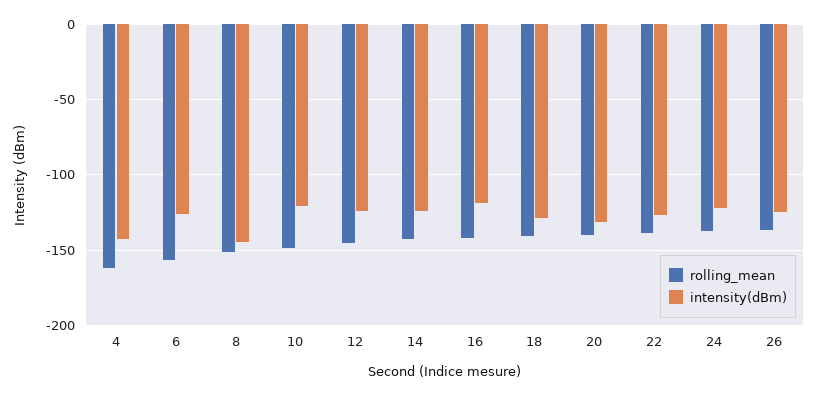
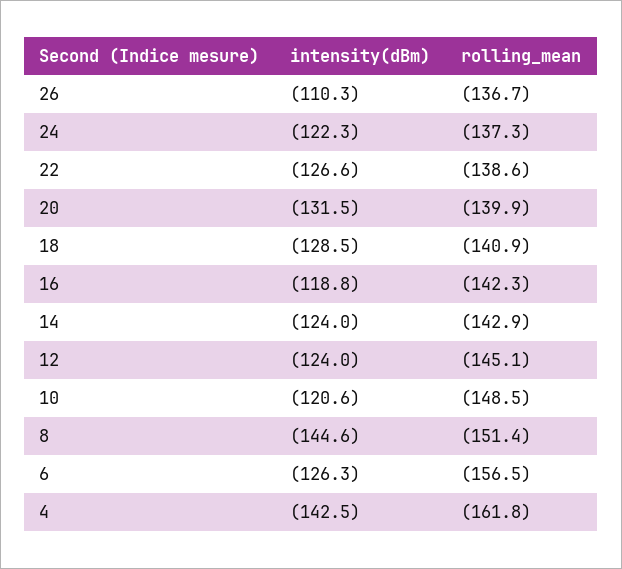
intensity(dBm), 26: -125 -> -110.3

